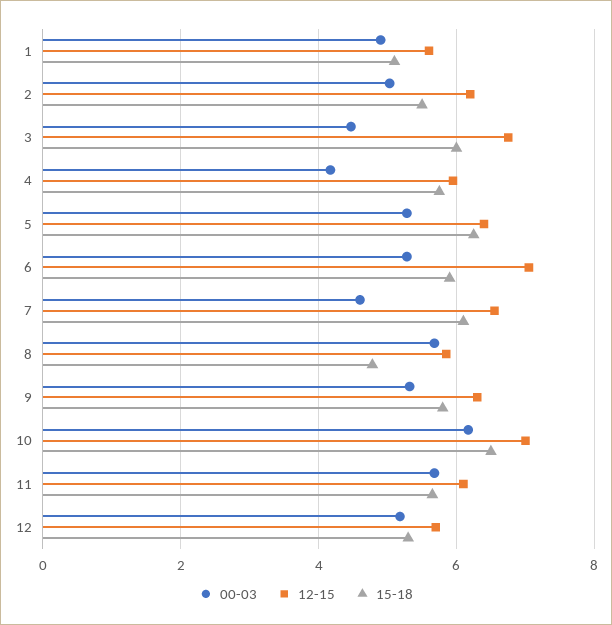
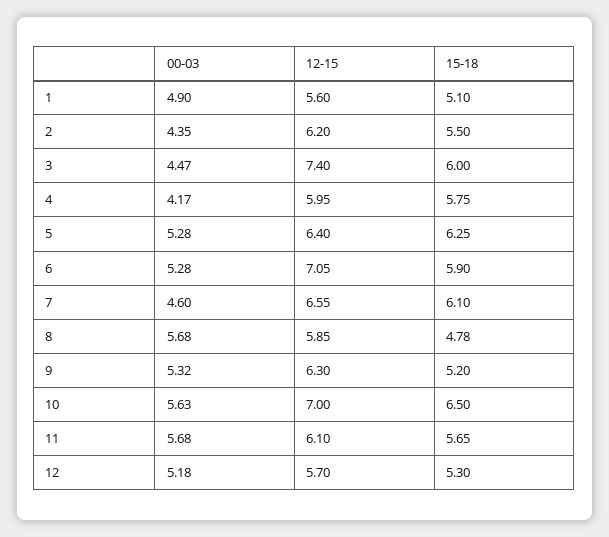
00-03, 2: 5 -> 4.35
12-15, 3: 6.8 -> 7.4
15-18, 9: 5.8 -> 5.2
00-03, 10: 6.2 -> 5.63

